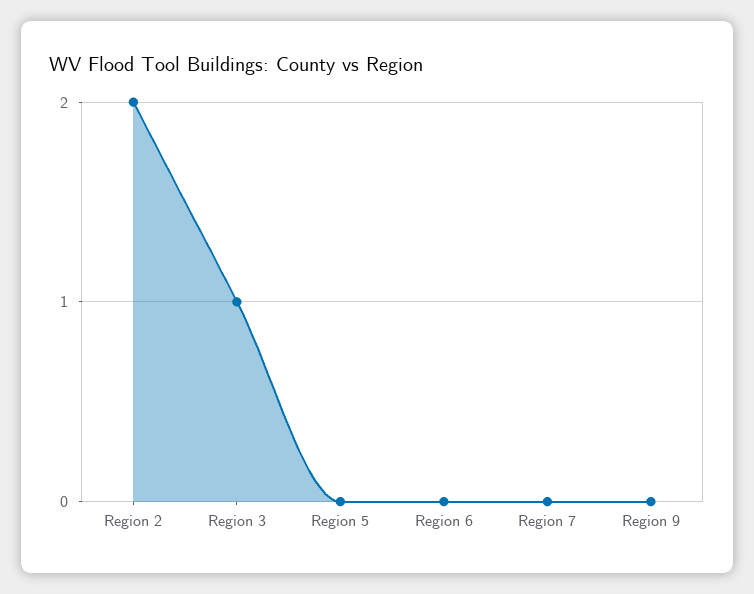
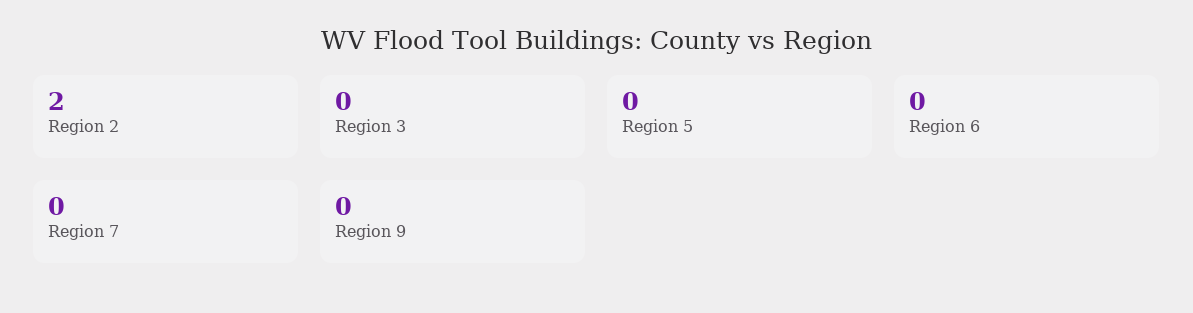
Region 3: 1 -> 0

